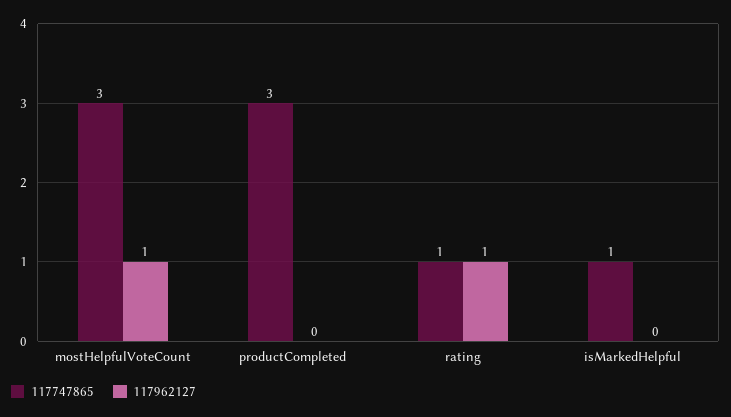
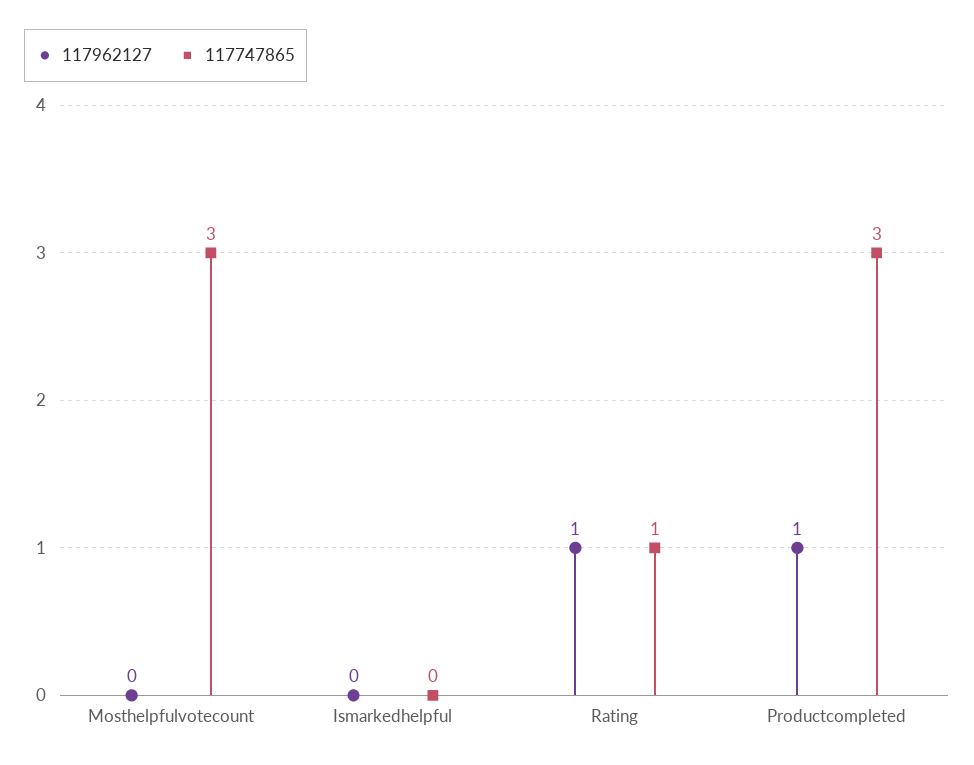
117962127, mostHelpfulVoteCount: 1 -> 0
117962127, productCompleted: 0 -> 1
117747865, isMarkedHelpful: 1 -> 0

